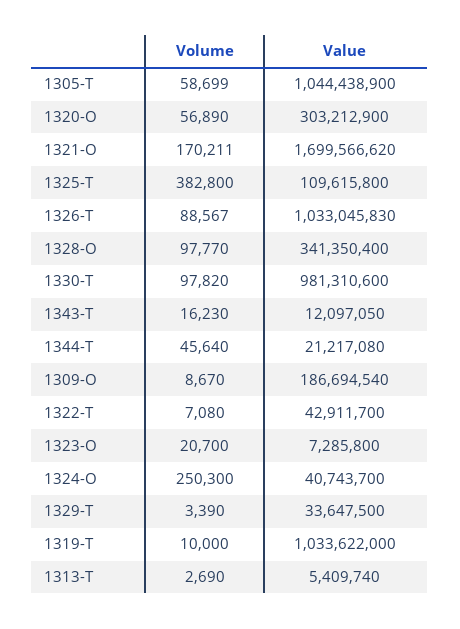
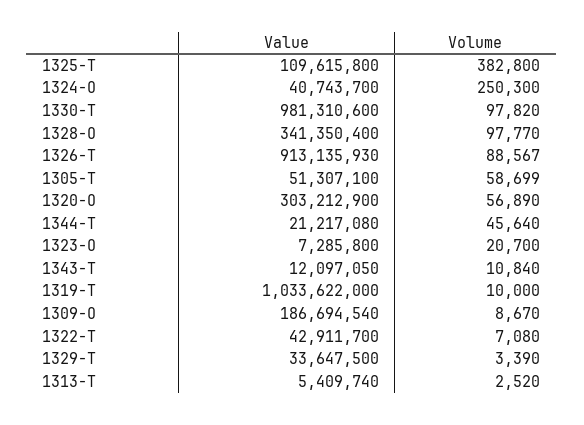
Value, 1305-T: 1044438900 -> 51307100
Volume, 1321-O: 170211 -> none
Value, 1321-O: 1699566620 -> none
Value, 1326-T: 1033045830 -> 913135930
Volume, 1343-T: 16230 -> 10840
Volume, 1313-T: 2690 -> 2520

